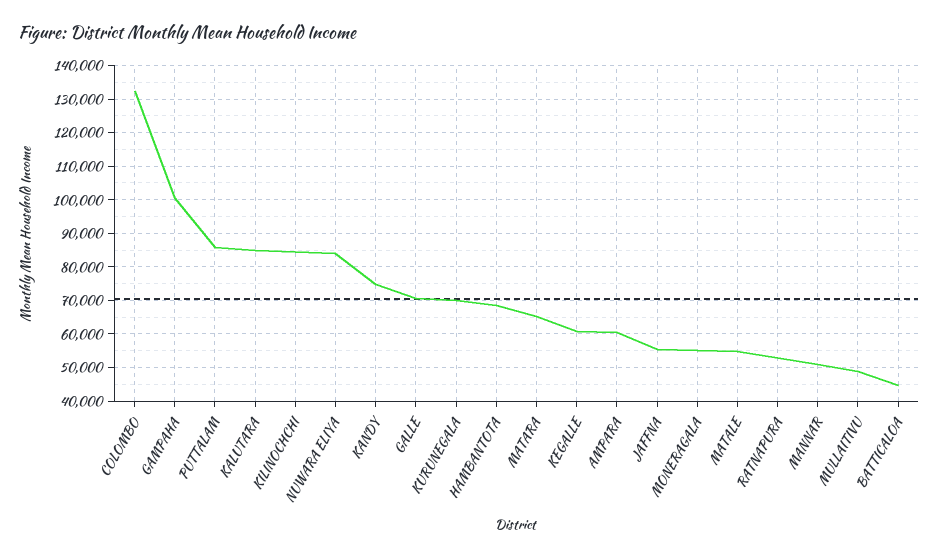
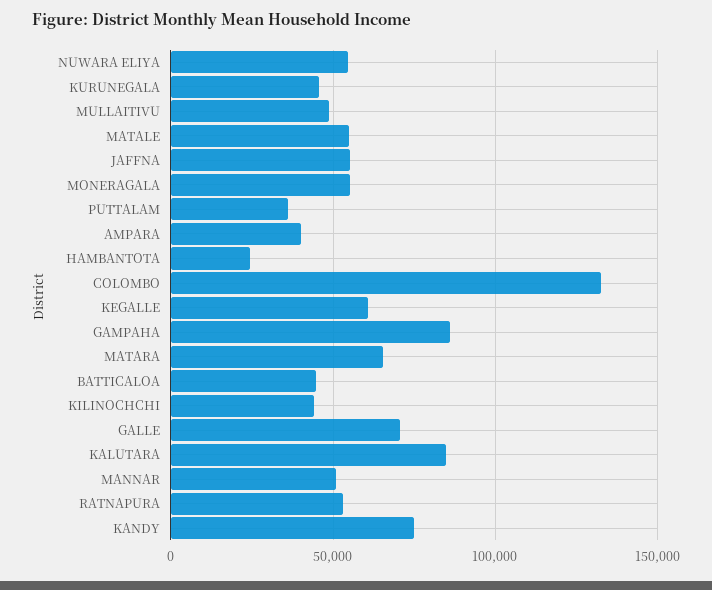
GAMPAHA: 100000 -> 85000
PUTTALAM: 86000 -> 35000
KILINOCHCHI: 84000 -> 45000
NUWARA ELIYA: 84000 -> 55000
KURUNEGALA: 70000 -> 45000
HAMBANTOTA: 68000 -> 25000
AMPARA: 60000 -> 40000

